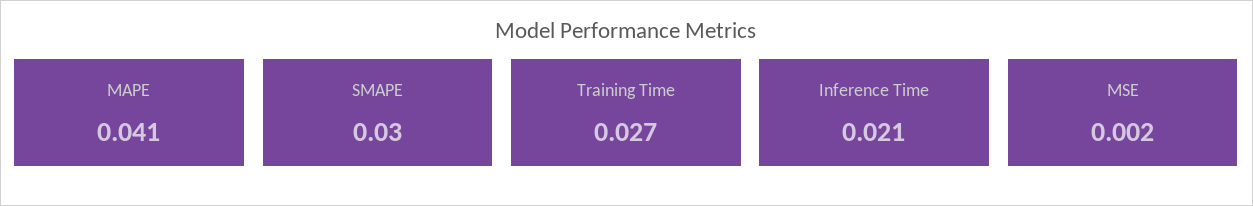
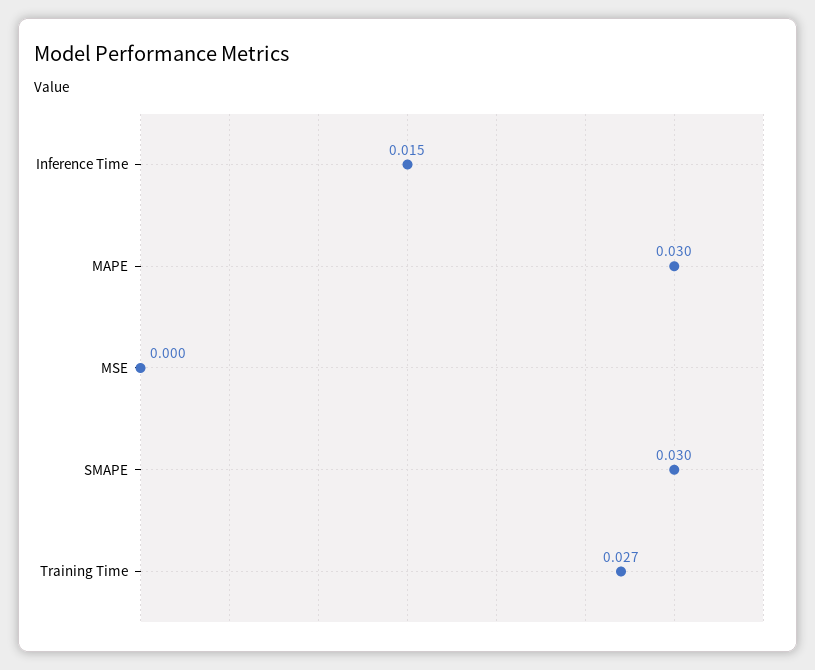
MAPE: 0.041 -> 0.03
Inference Time: 0.021 -> 0.015
MSE: 0.002 -> 0

